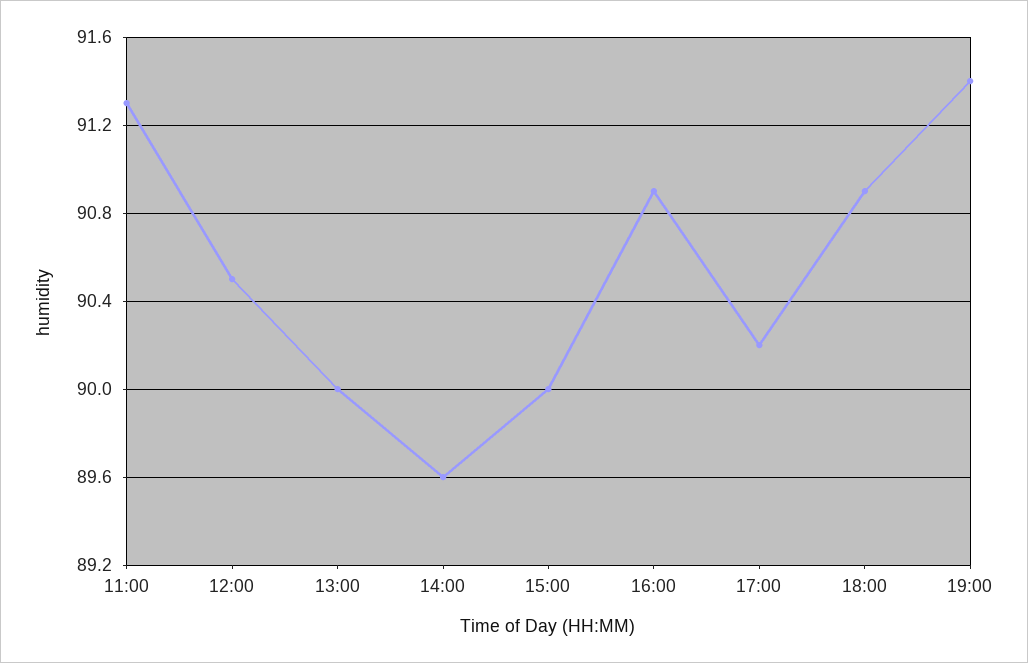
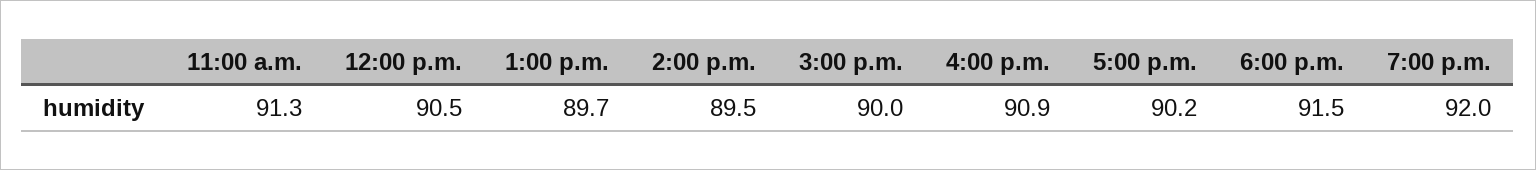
13:00: 90 -> 89.7
14:00: 89.6 -> 89.5
18:00: 90.9 -> 91.5
19:00: 91.4 -> 92

